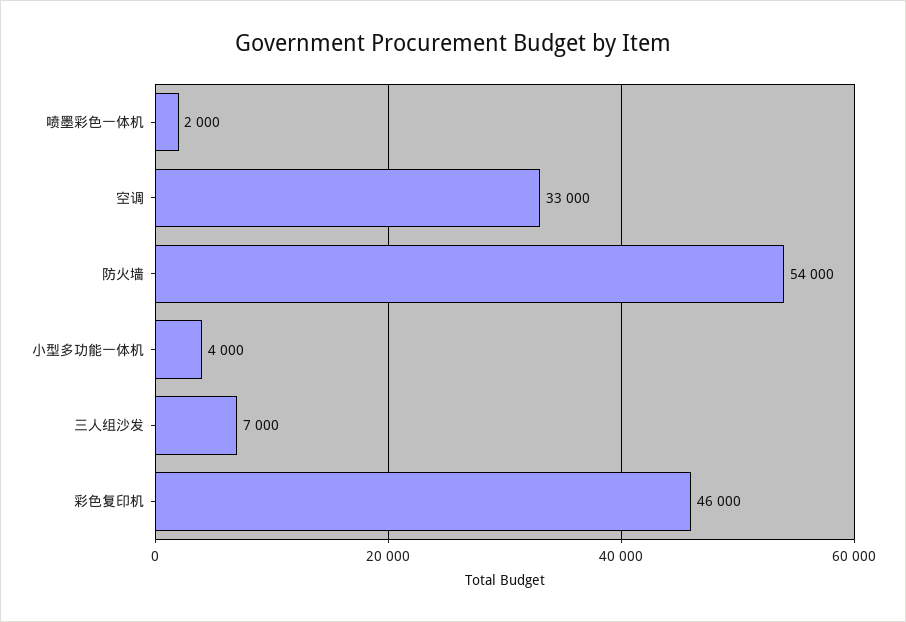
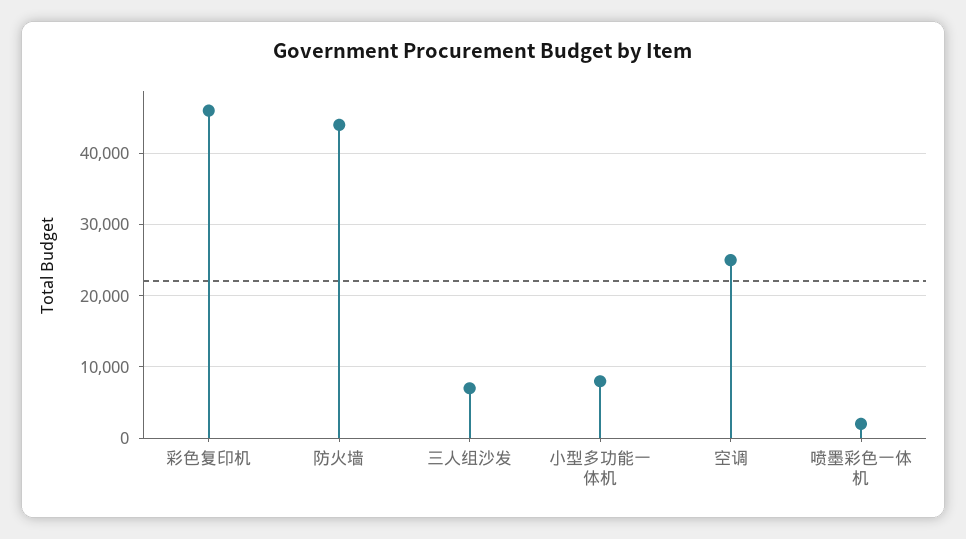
空调: 33000 -> 25000
防火墙: 54000 -> 44000
小型多功能一体机: 4000 -> 8000

